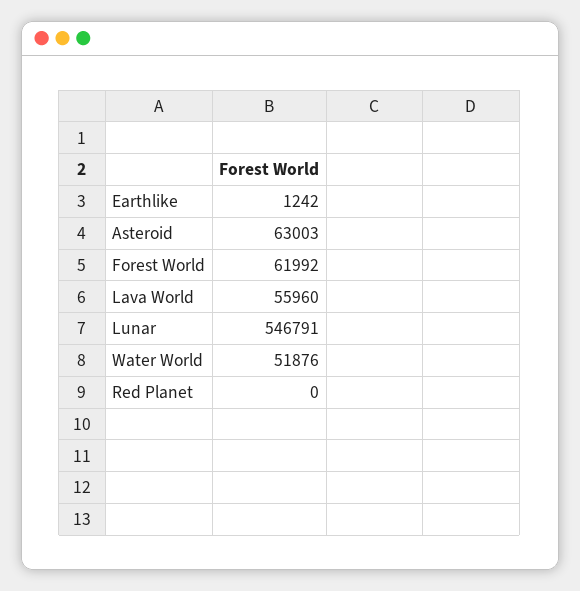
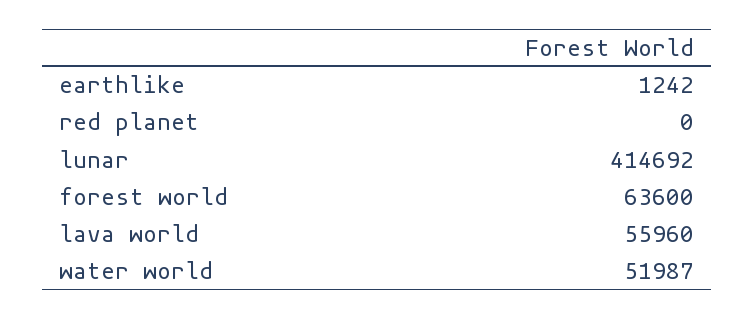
Asteroid: 63003 -> none
Forest World: 61992 -> 63600
Lunar: 546791 -> 414692
Water World: 51876 -> 51987

